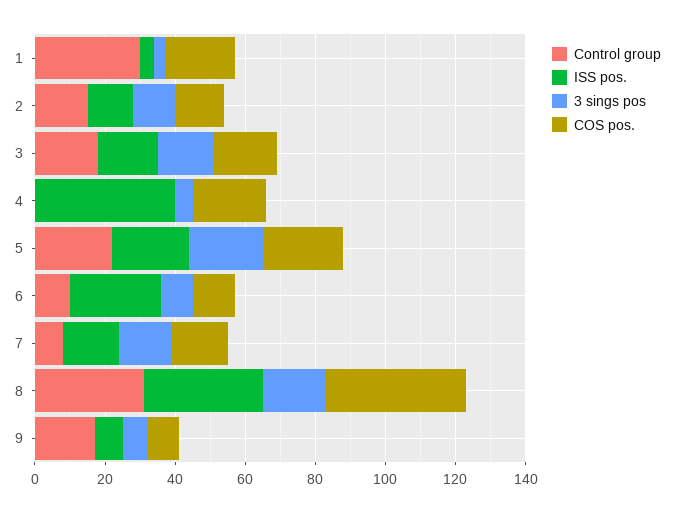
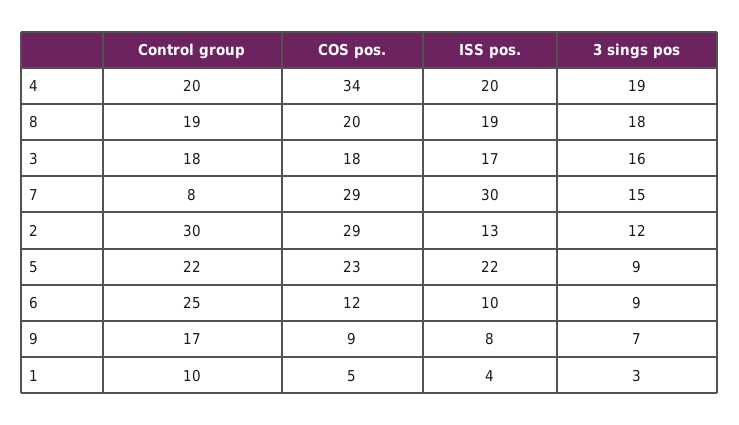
Control group, 1: 30 -> 10
COS pos., 1: 20 -> 5
Control group, 2: 15 -> 30
COS pos., 2: 15 -> 29
Control group, 4: 0 -> 20
ISS pos., 4: 40 -> 20
3 sings pos, 4: 5 -> 19
COS pos., 4: 20 -> 34
3 sings pos, 5: 20 -> 9
Control group, 6: 10 -> 25
ISS pos., 6: 25 -> 10
ISS pos., 7: 15 -> 30
COS pos., 7: 15 -> 29
Control group, 8: 30 -> 19
ISS pos., 8: 35 -> 19
COS pos., 8: 40 -> 20

